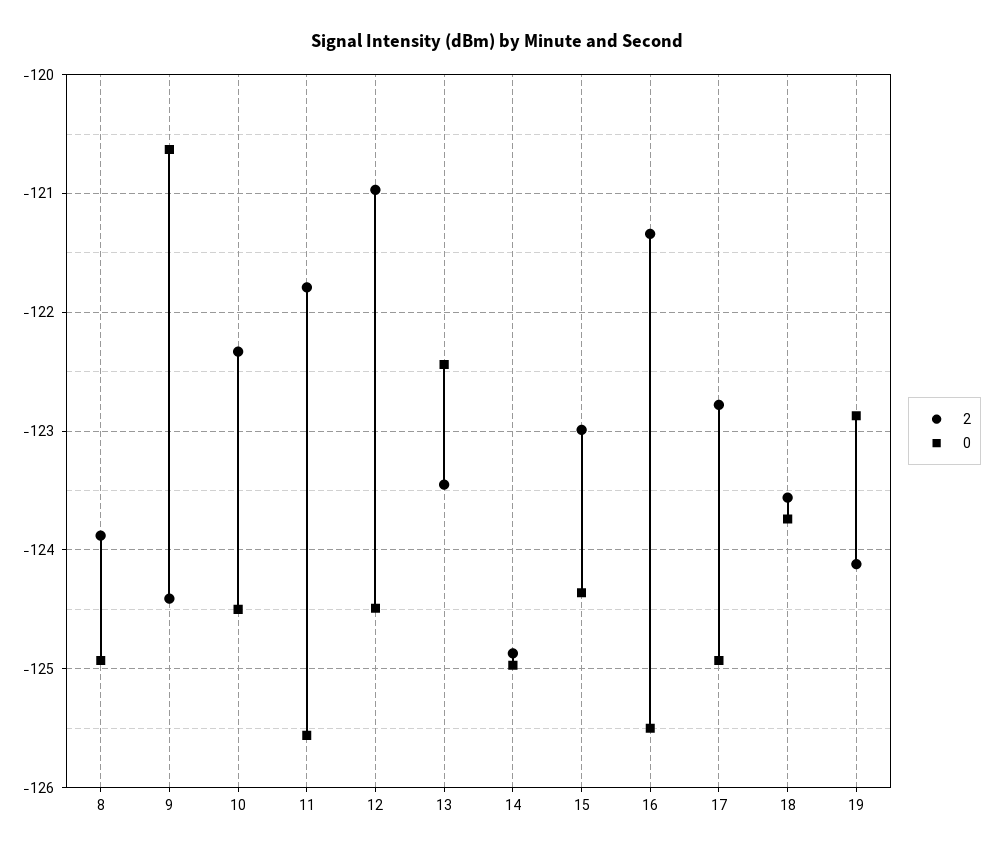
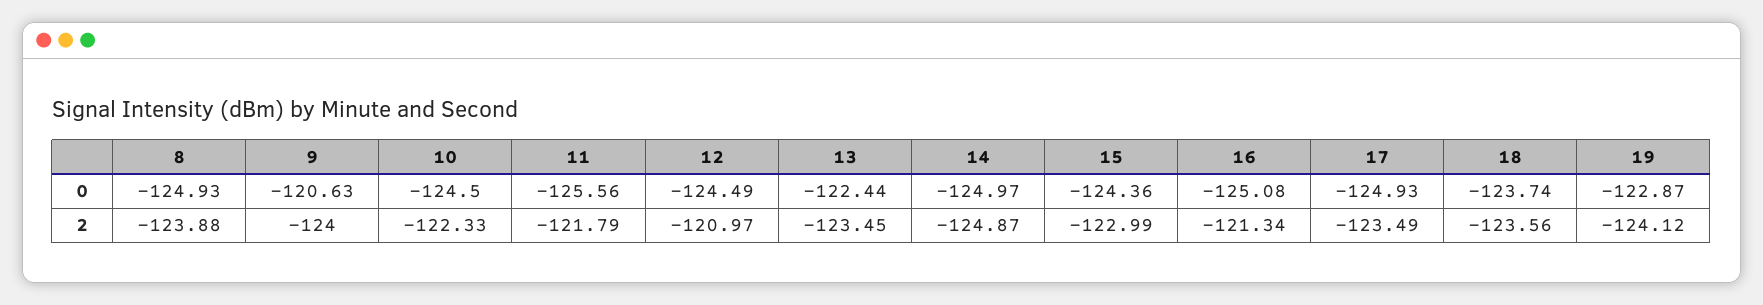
2, 9: -124.4 -> -124
0, 16: -125.5 -> -125.08
2, 17: -122.8 -> -123.49

